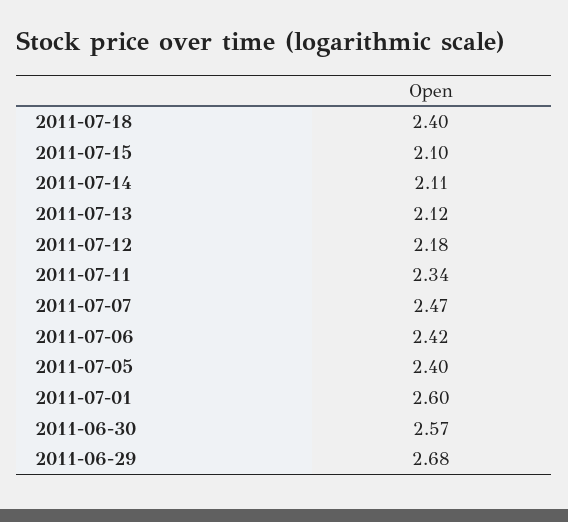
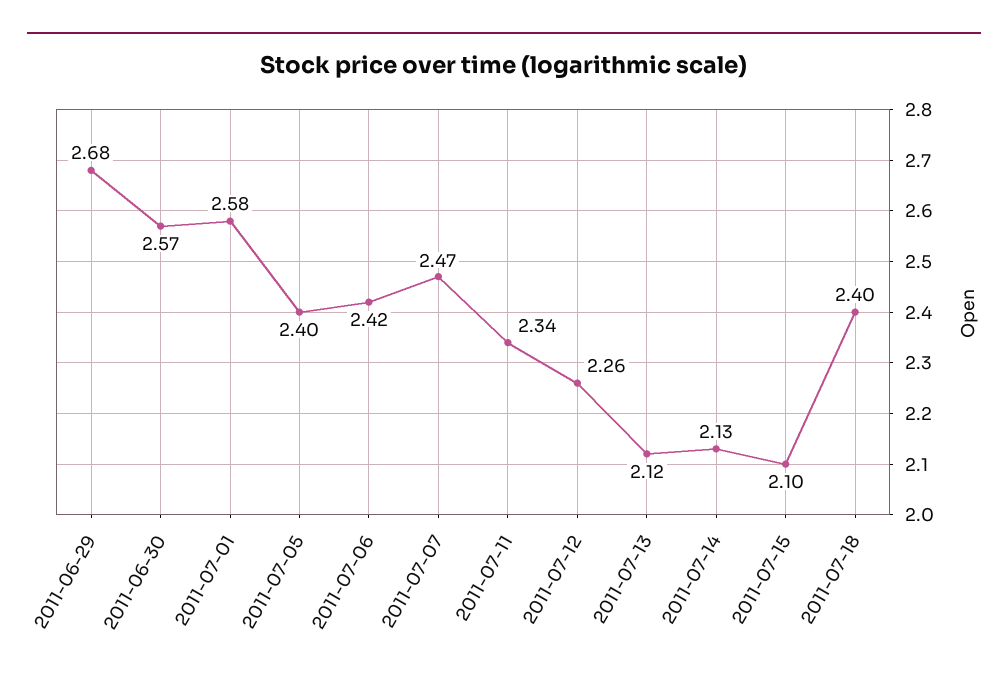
2011-07-14: 2.11 -> 2.13
2011-07-12: 2.18 -> 2.26
2011-07-01: 2.6 -> 2.58

